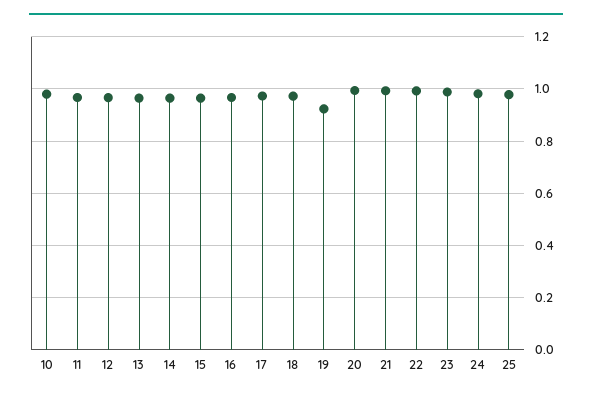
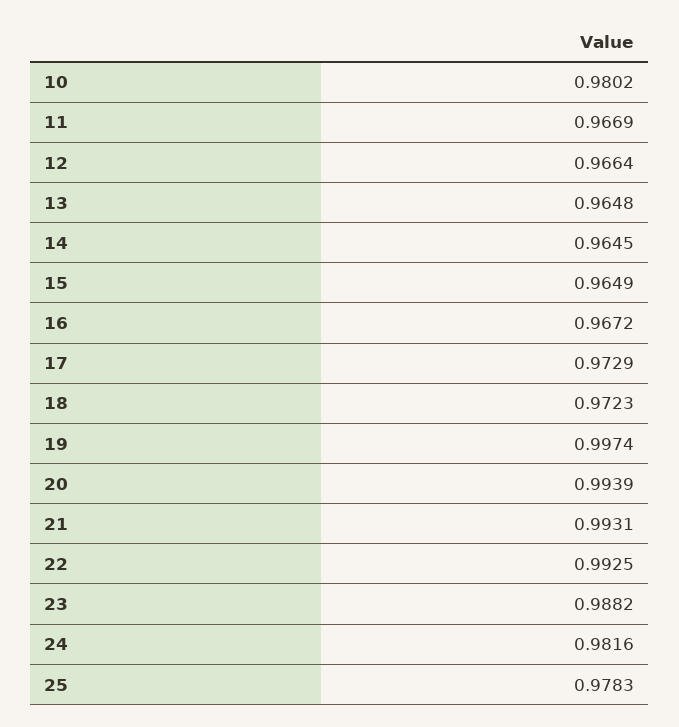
19: 0.925 -> 0.9974

